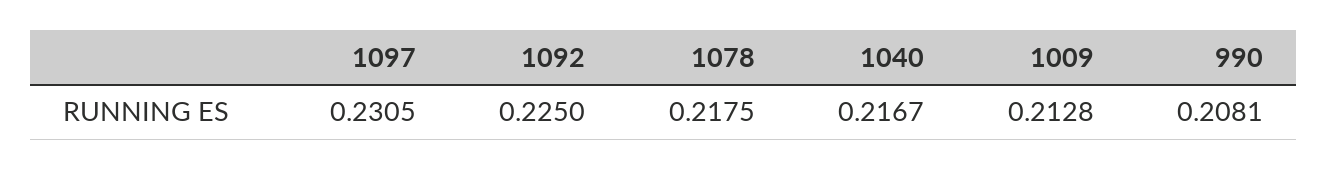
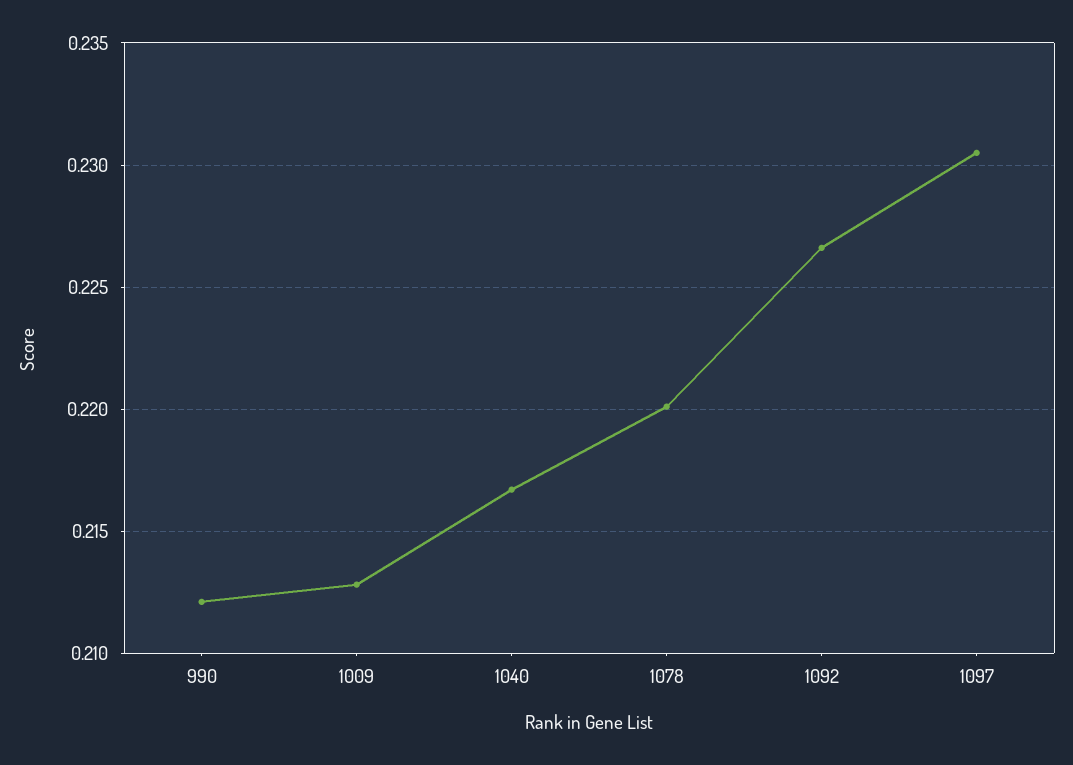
1092: 0.225 -> 0.2265
1078: 0.2175 -> 0.22
990: 0.2081 -> 0.212

